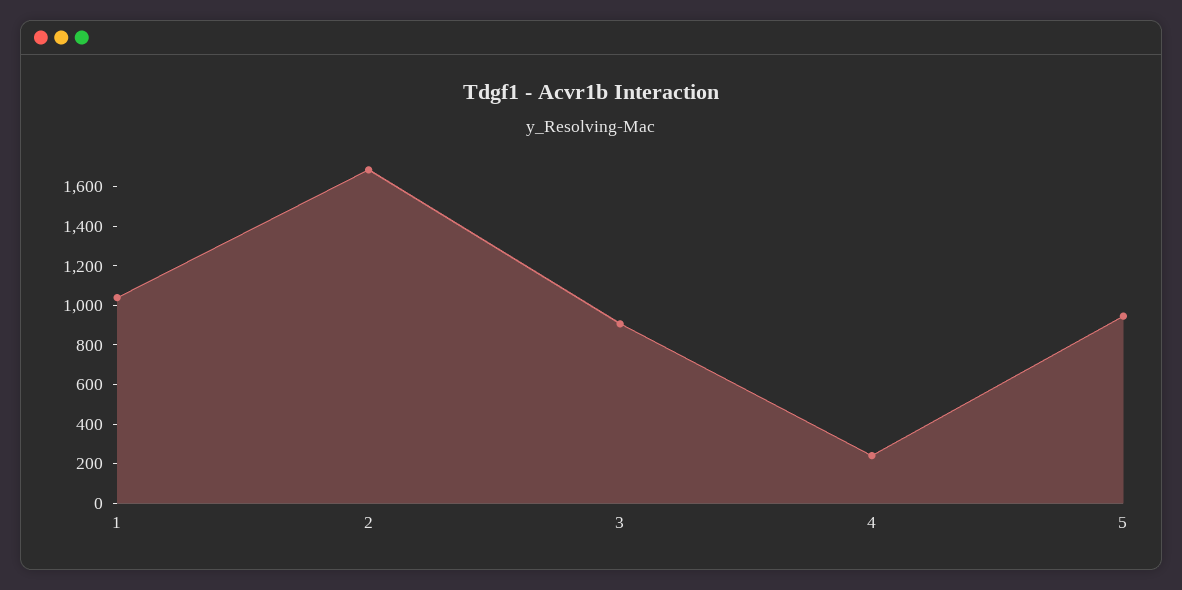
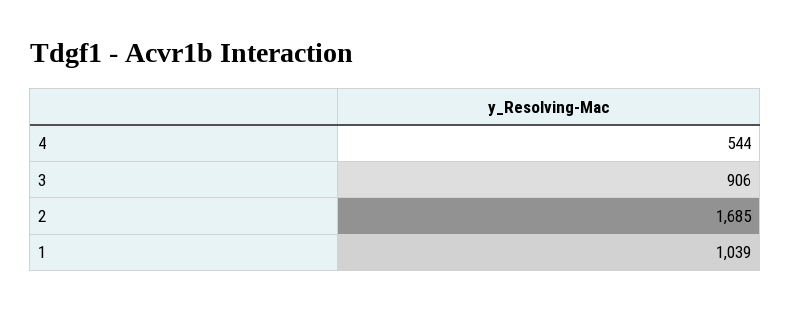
4: 250 -> 544
5: 950 -> none

